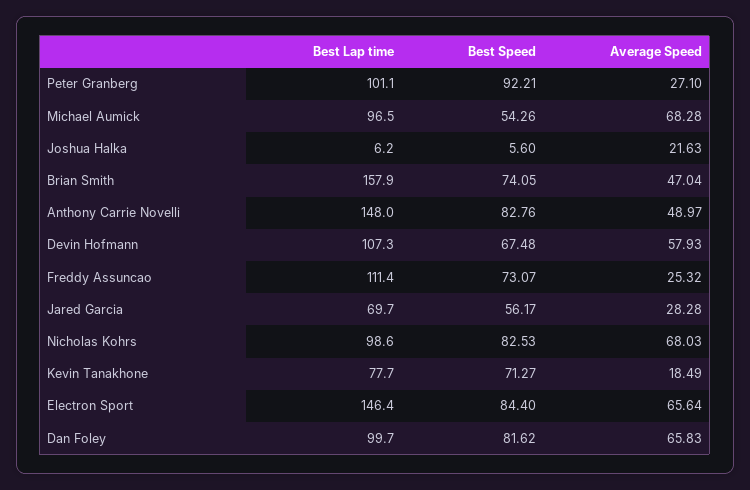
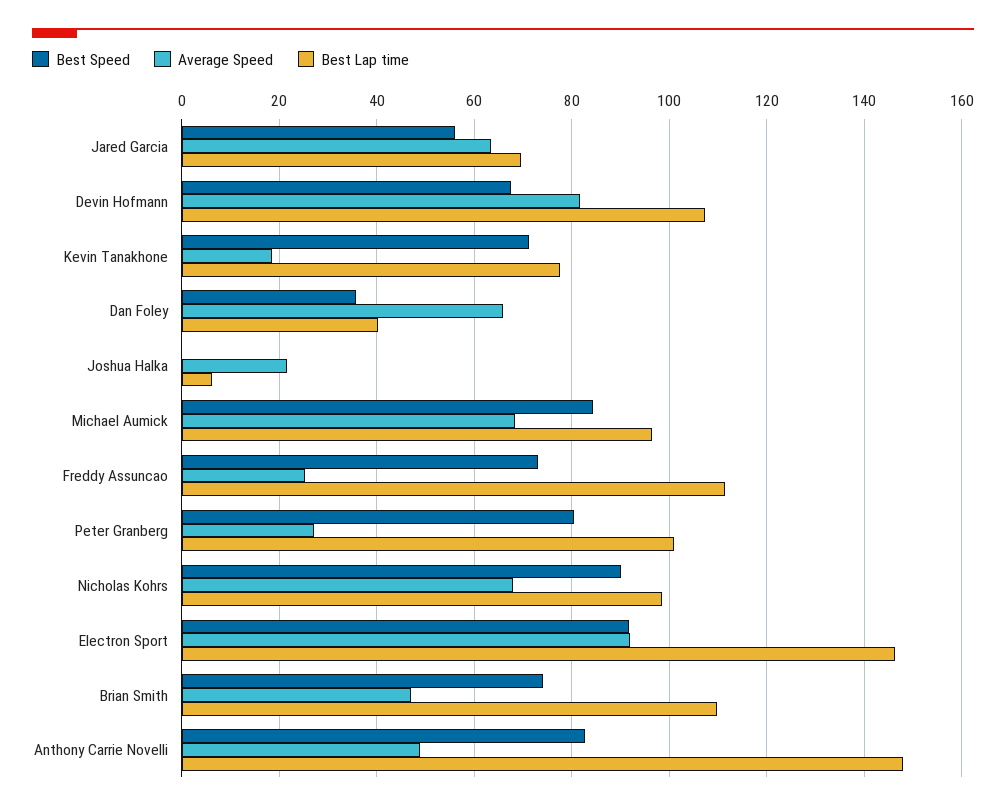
Best Speed, Peter Granberg: 92.21 -> 80
Best Speed, Michael Aumick: 54.26 -> 84
Best Speed, Joshua Halka: 5.6 -> 0
Best Lap time, Brian Smith: 157.9 -> 110
Average Speed, Devin Hofmann: 57.93 -> 82
Average Speed, Jared Garcia: 28.28 -> 64
Best Speed, Nicholas Kohrs: 82.53 -> 90
Best Speed, Electron Sport: 84.4 -> 92
Average Speed, Electron Sport: 65.64 -> 92
Best Lap time, Dan Foley: 99.7 -> 40
Best Speed, Dan Foley: 81.62 -> 36

